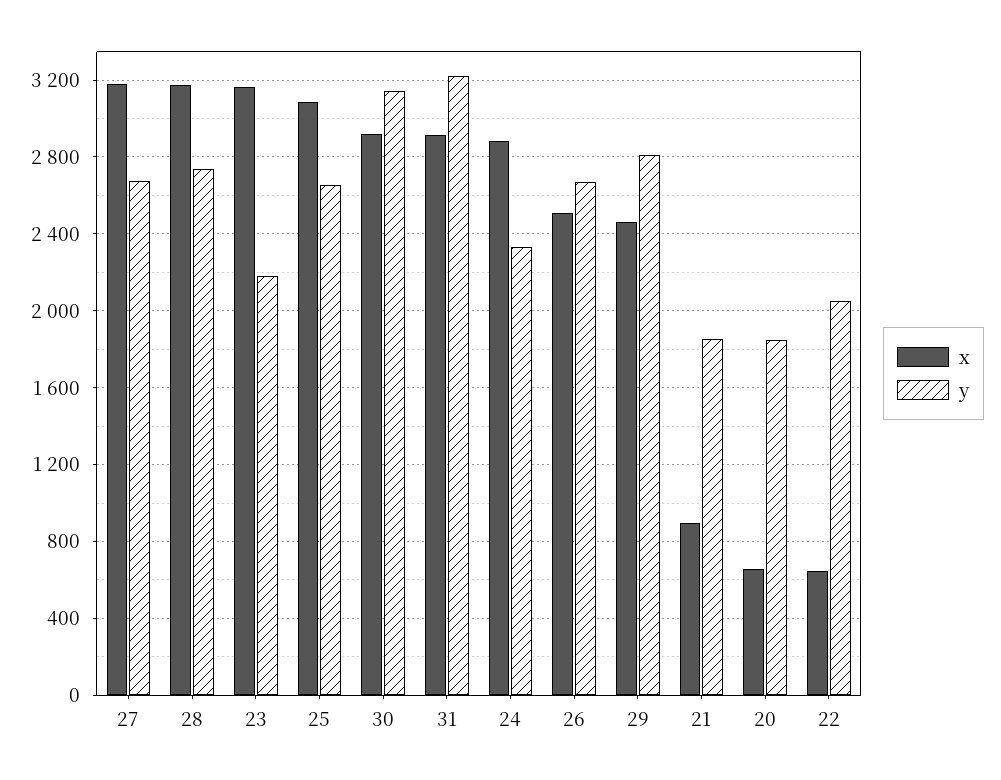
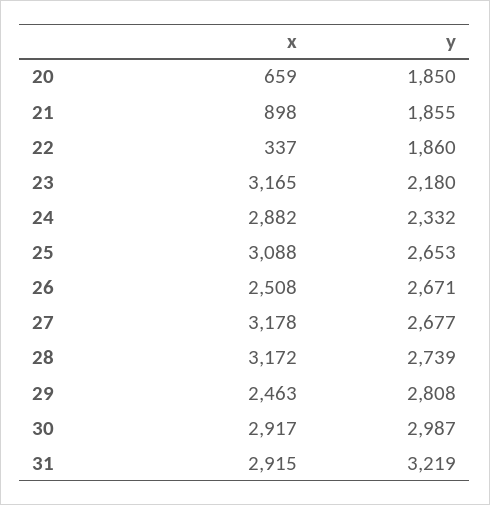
y, 30: 3150 -> 2987
x, 22: 650 -> 337
y, 22: 2050 -> 1860

